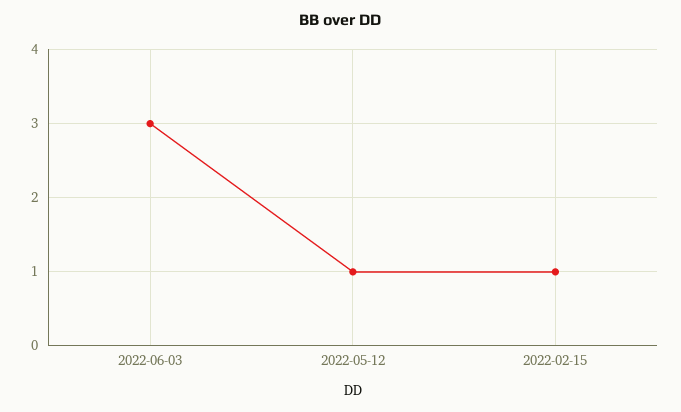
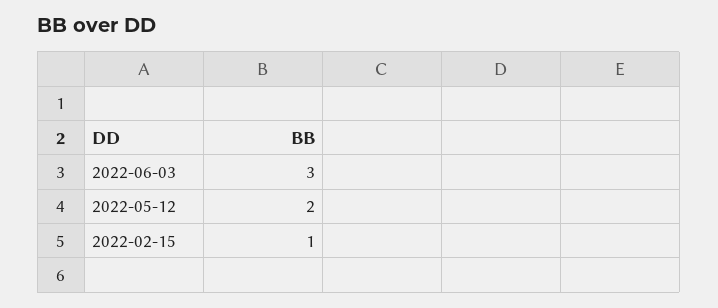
2022-05-12: 1 -> 2

